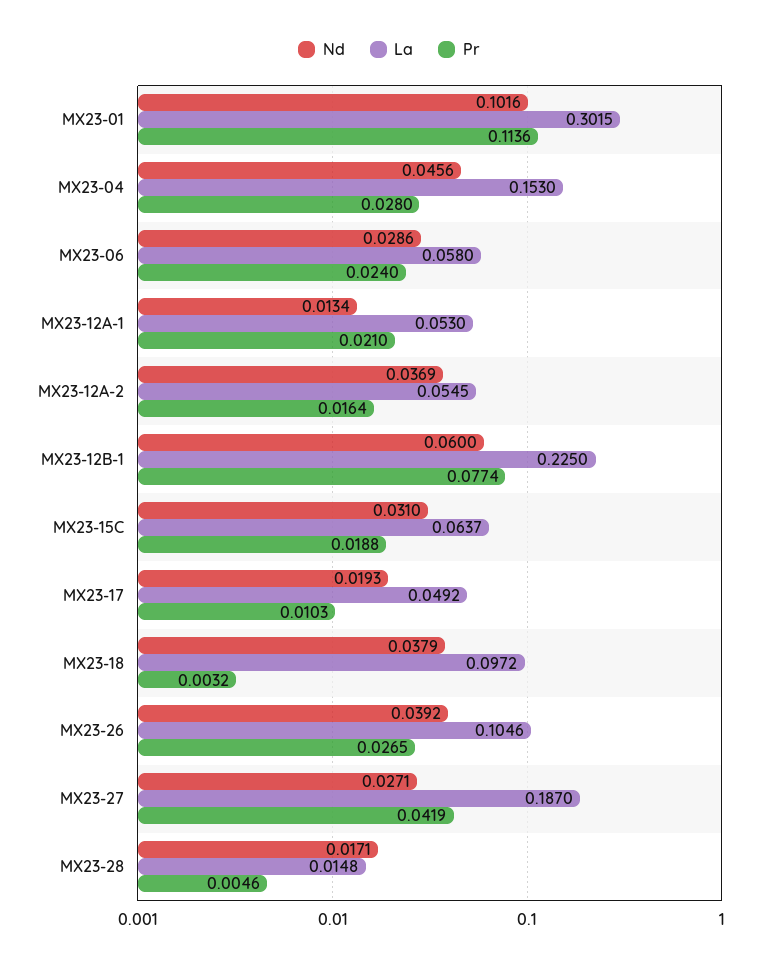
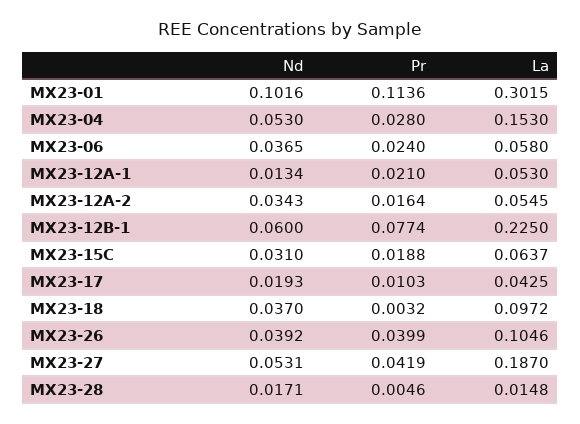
Nd, MX23-04: 0.0456 -> 0.053
Nd, MX23-06: 0.0286 -> 0.0365
Nd, MX23-12A-2: 0.0369 -> 0.0343
La, MX23-17: 0.0492 -> 0.0425
Nd, MX23-18: 0.0379 -> 0.037
Pr, MX23-26: 0.0265 -> 0.0399
Nd, MX23-27: 0.0271 -> 0.0531

